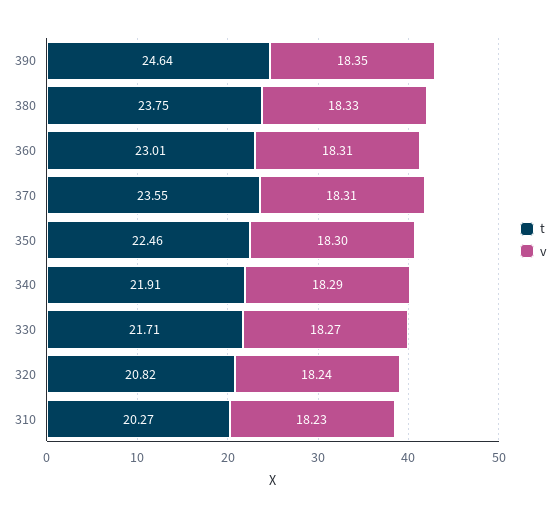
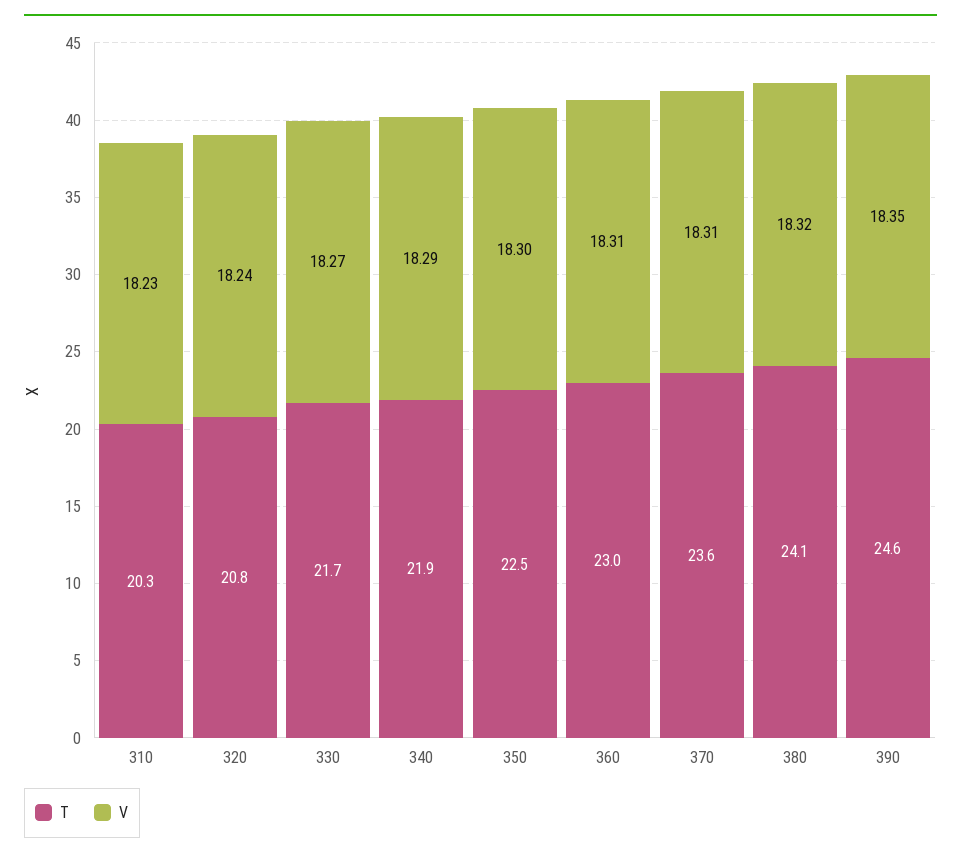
t, 380: 23.75 -> 24.1
v, 380: 18.33 -> 18.32

